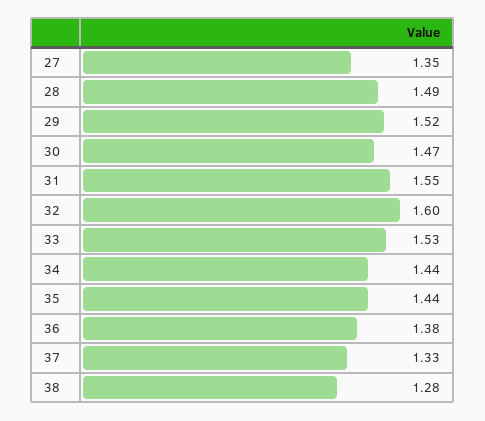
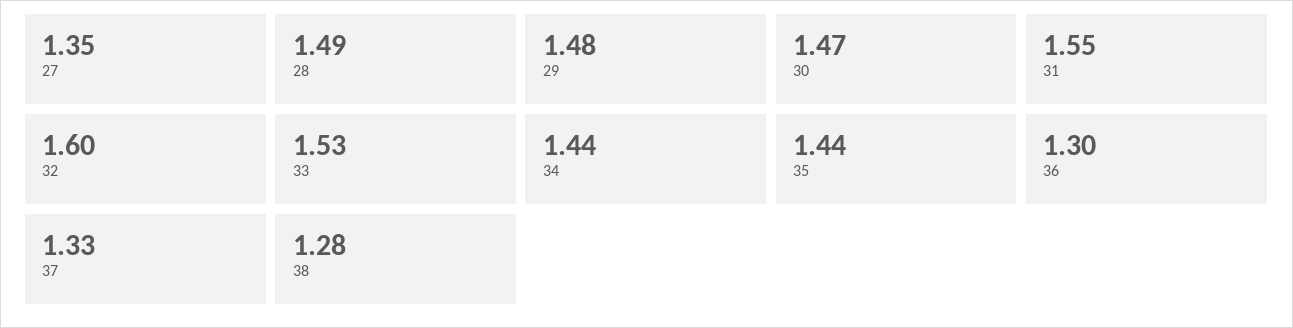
29: 1.52 -> 1.48
36: 1.38 -> 1.3

